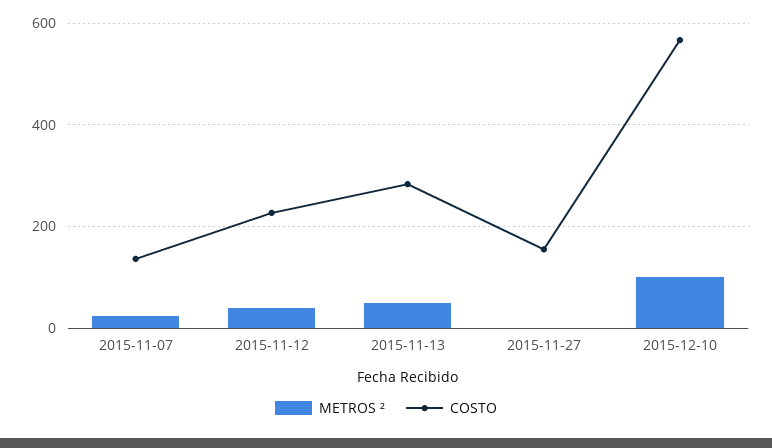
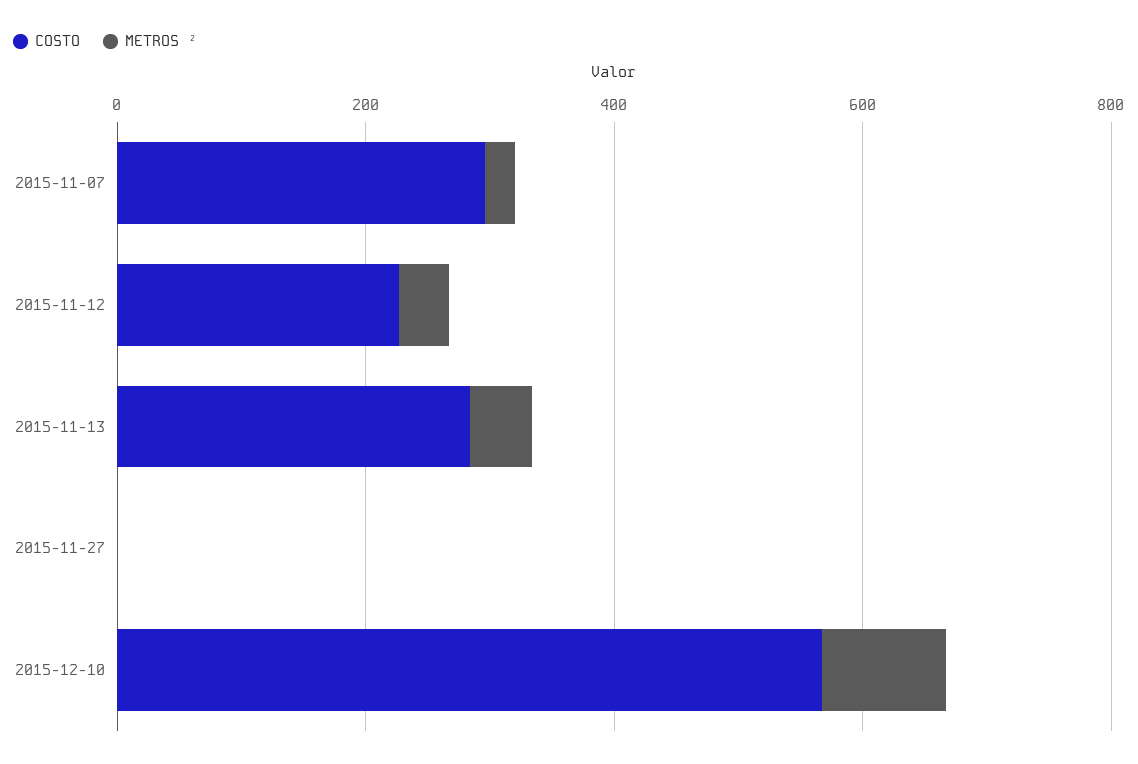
COSTO, 2015-11-07: 140 -> 300
COSTO, 2015-11-27: 160 -> 0

